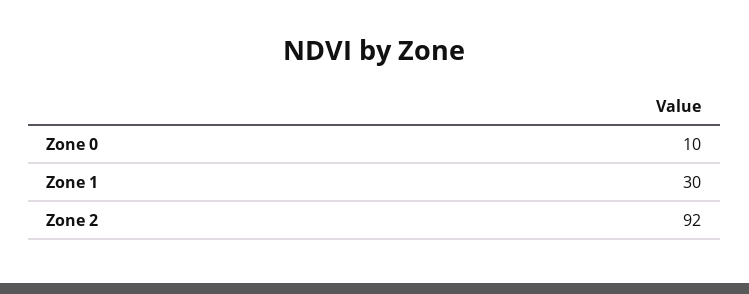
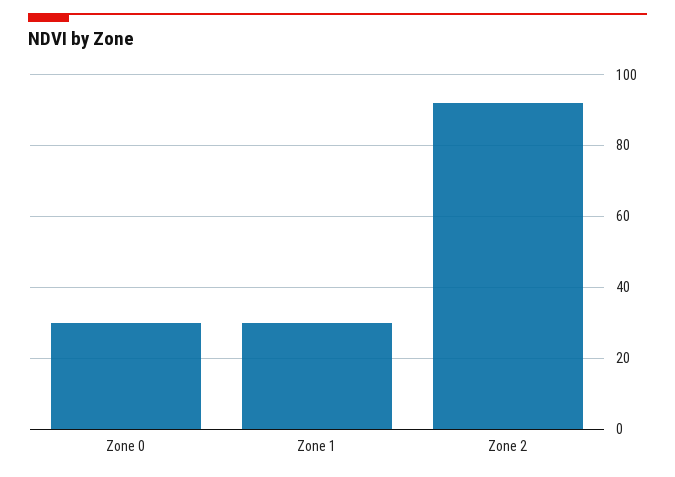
Zone 0: 10 -> 30

